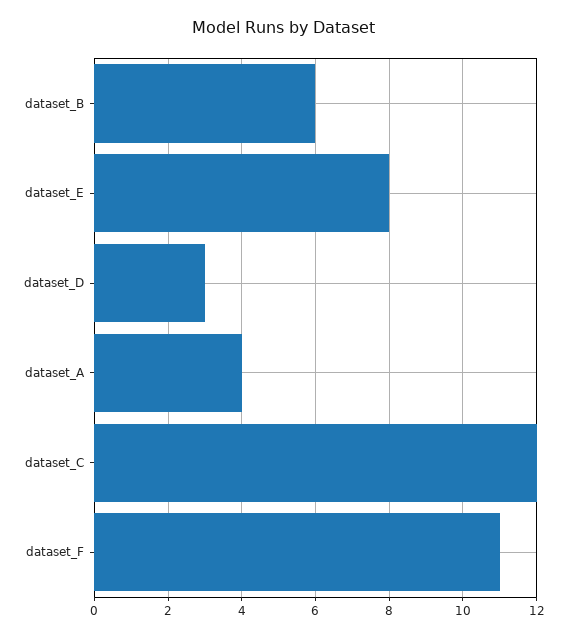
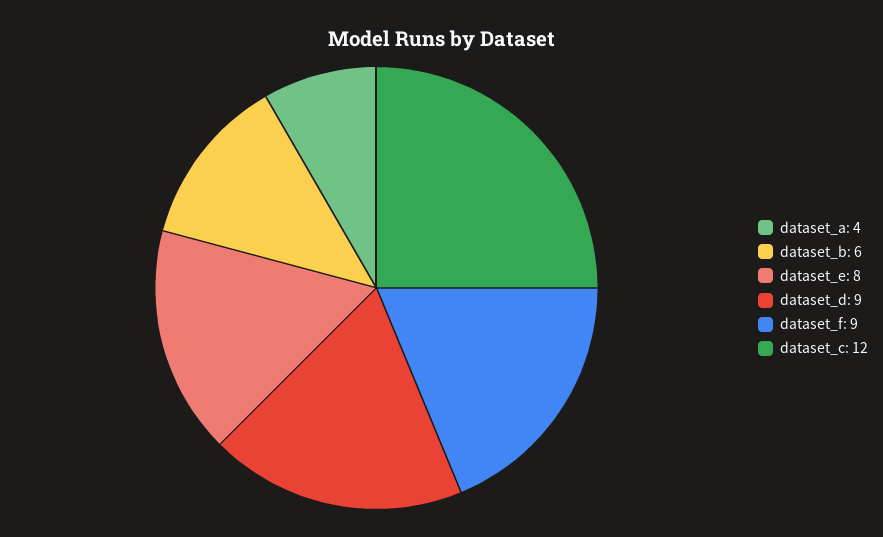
dataset_D: 3 -> 9
dataset_F: 11 -> 9

